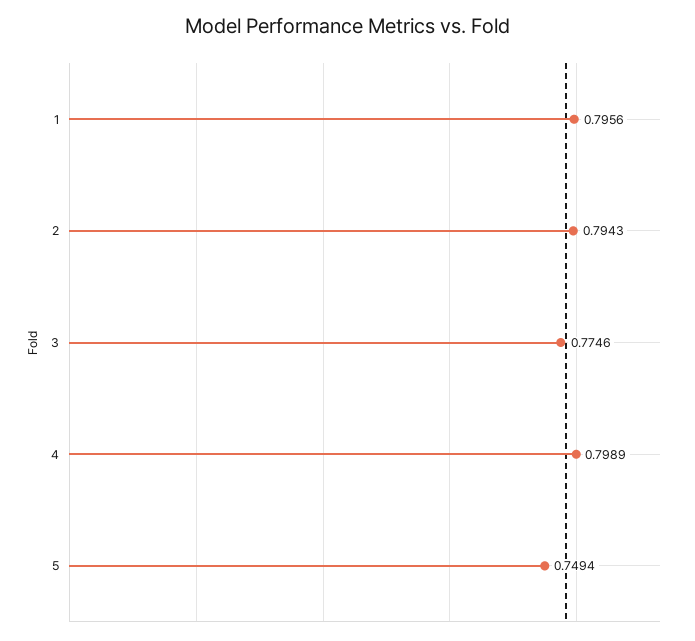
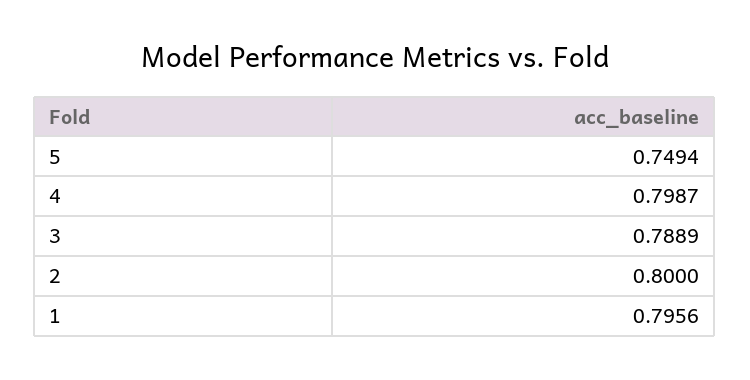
2: 0.7943 -> 0.8
3: 0.7746 -> 0.7889
4: 0.7989 -> 0.7987

